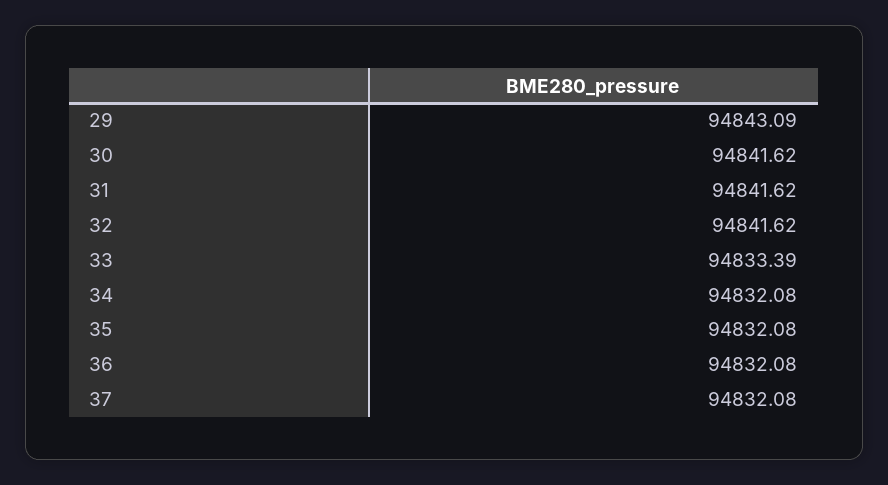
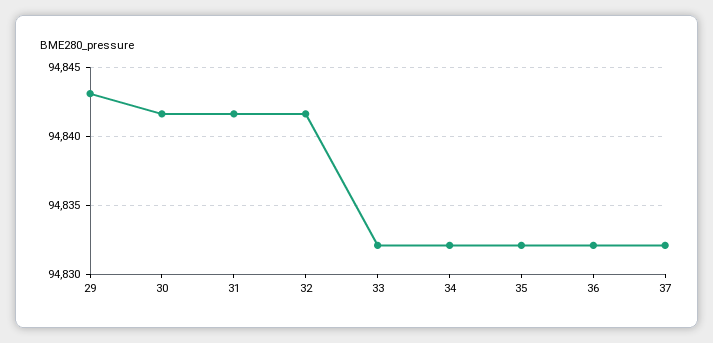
33: 94833.39 -> 94832

